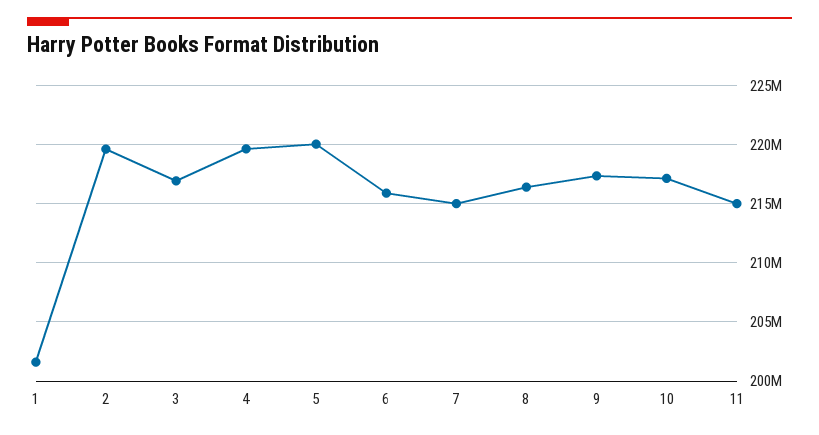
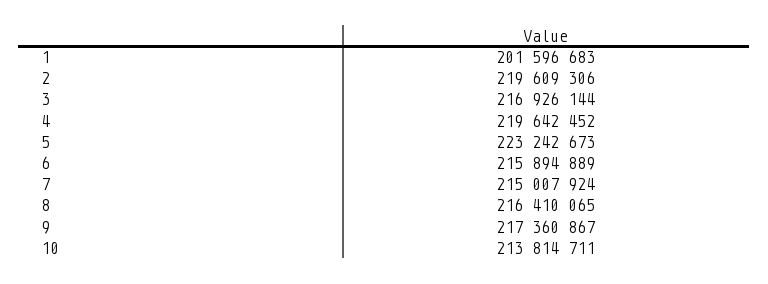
5: 220000000 -> 223242673
10: 217000000 -> 213814711
11: 215000000 -> none

